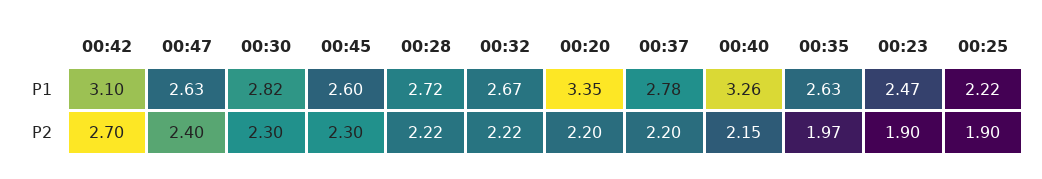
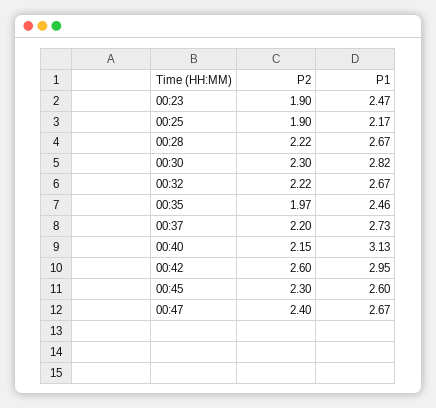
00:42, P1: 3.1 -> 2.95
00:47, P1: 2.63 -> 2.67
00:28, P1: 2.72 -> 2.67
00:20, P1: 3.35 -> none
00:37, P1: 2.78 -> 2.73
00:40, P1: 3.26 -> 3.13
00:35, P1: 2.63 -> 2.46
00:25, P1: 2.22 -> 2.17
00:42, P2: 2.7 -> 2.6
00:20, P2: 2.2 -> none

